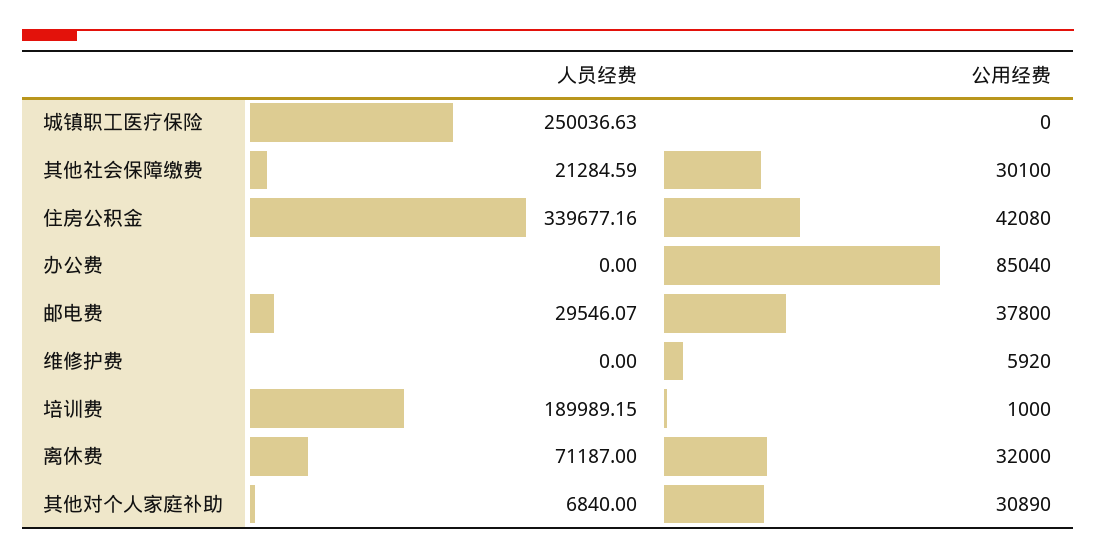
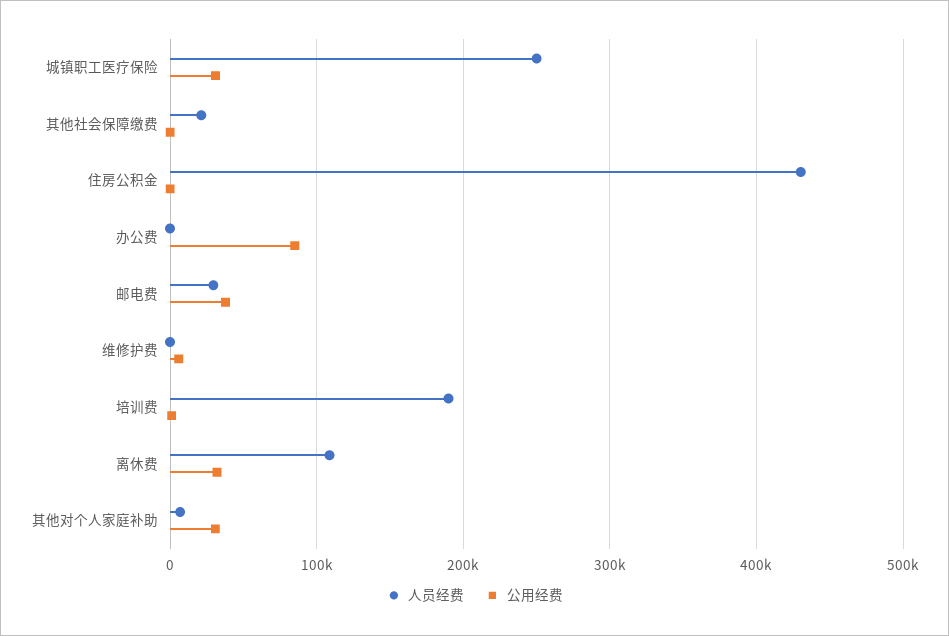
公用经费, 城镇职工医疗保险: 0 -> 30000
公用经费, 其他社会保障缴费: 30100 -> 0
人员经费, 住房公积金: 339677.16 -> 430000
公用经费, 住房公积金: 42080 -> 0
人员经费, 离休费: 71187 -> 110000

